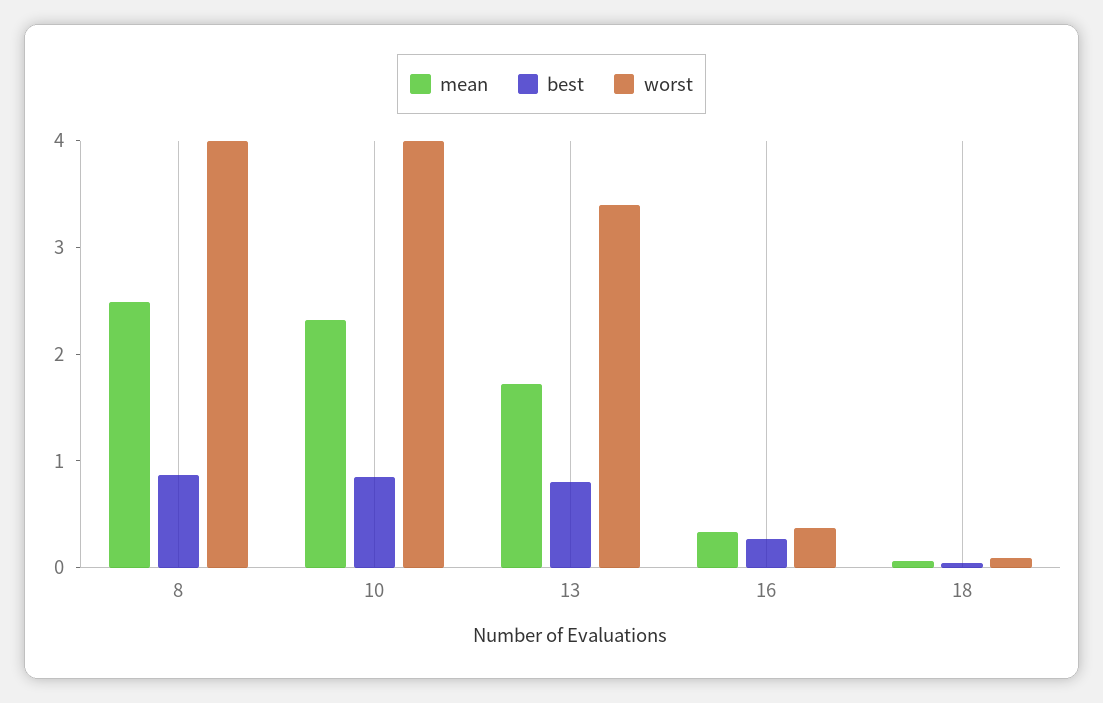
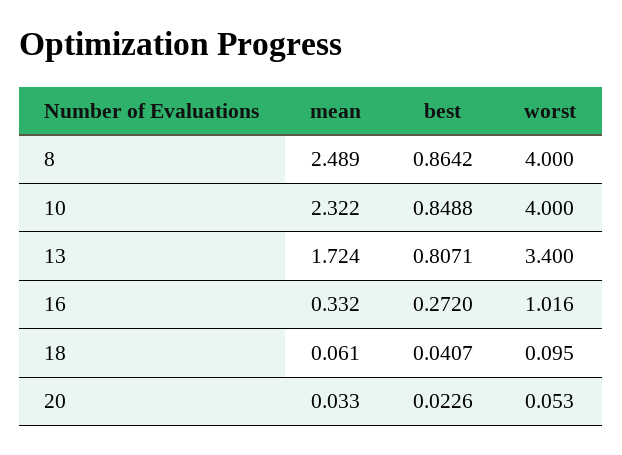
worst, 16: 0.4 -> 1.016
mean, 20: none -> 0.033
best, 20: none -> 0.0226
worst, 20: none -> 0.053

